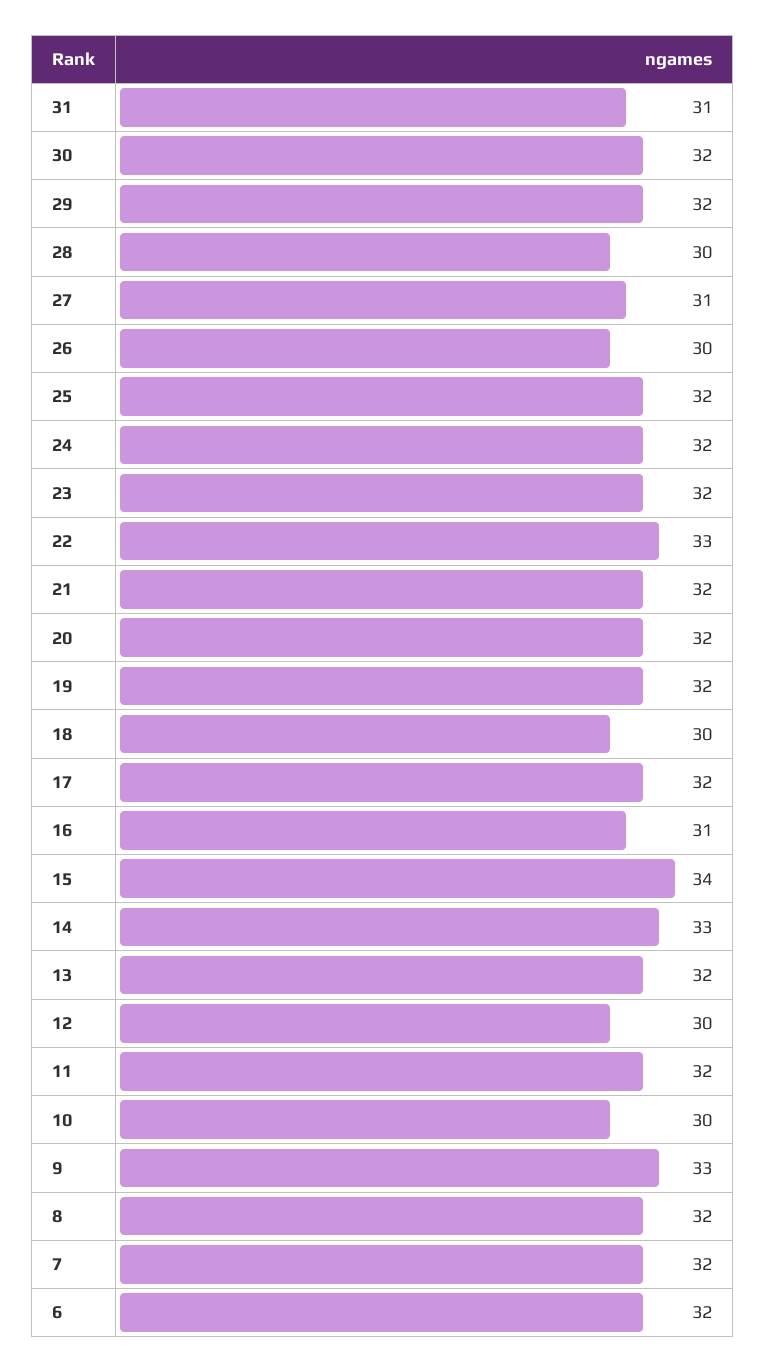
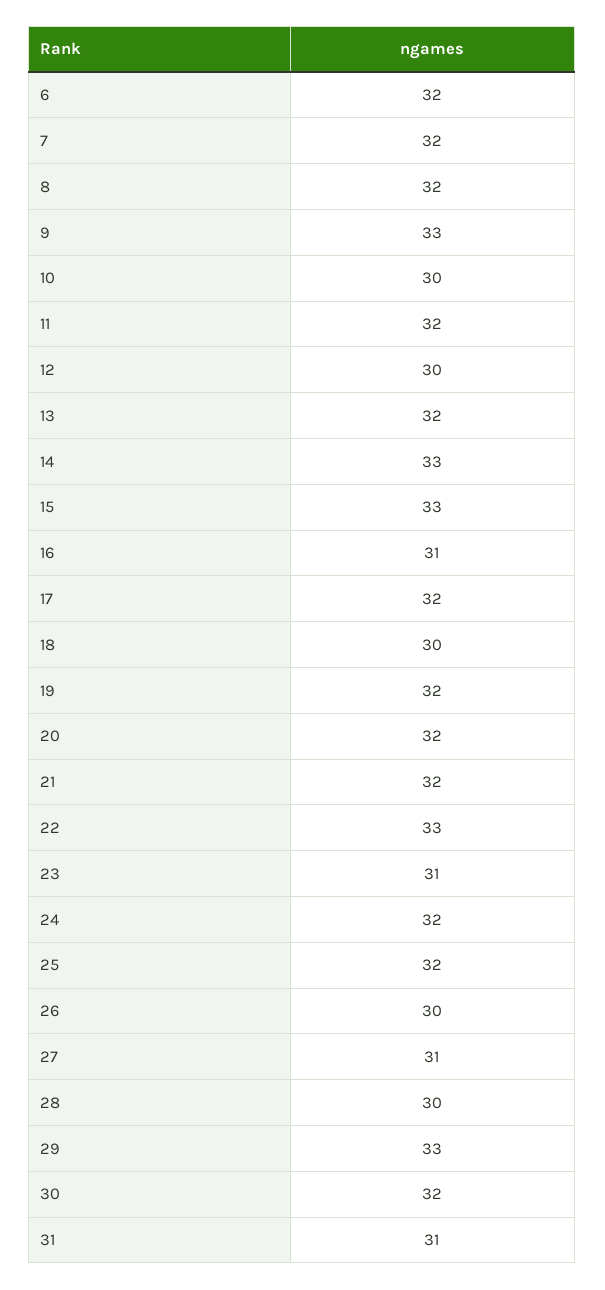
29: 32 -> 33
23: 32 -> 31
15: 34 -> 33

